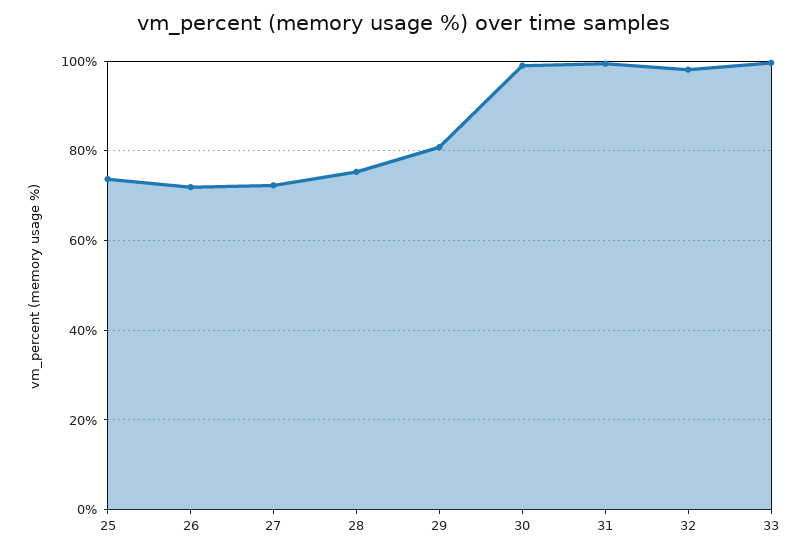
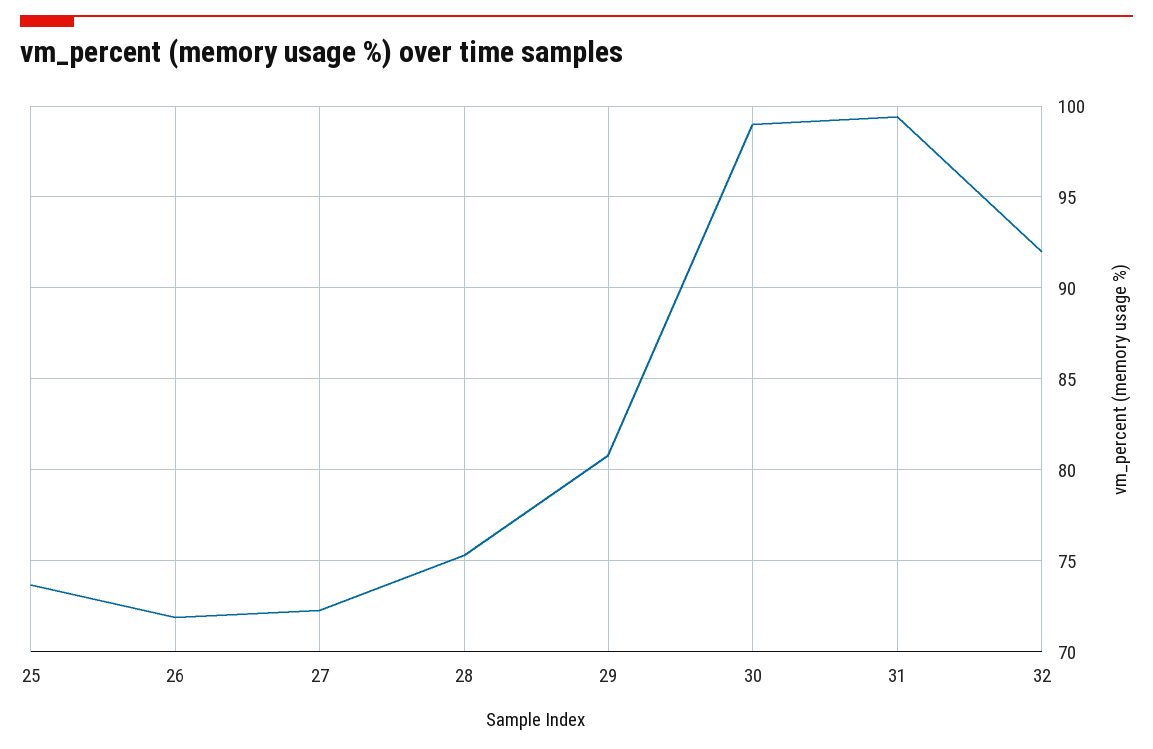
32: 98 -> 92
33: 100 -> none

